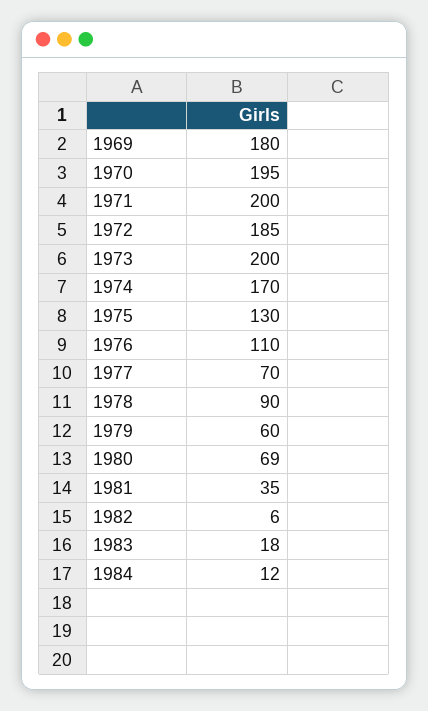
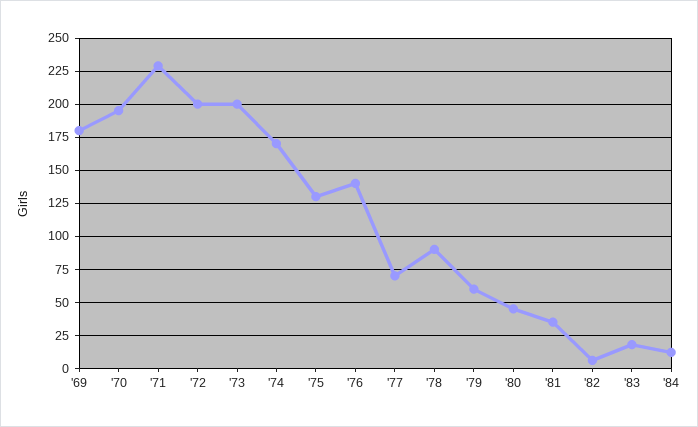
1971: 200 -> 230
1972: 185 -> 200
1976: 110 -> 140
1980: 69 -> 45

